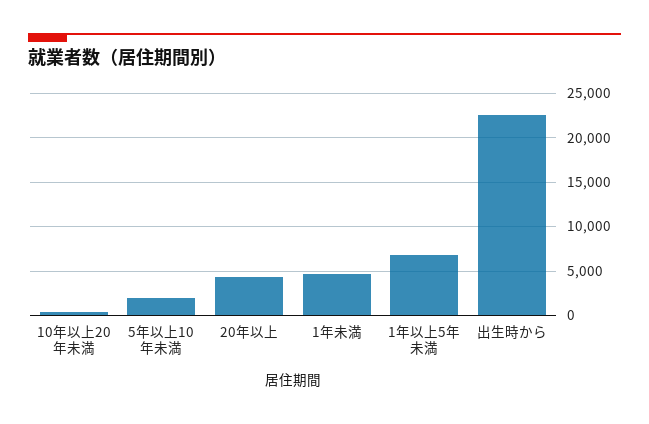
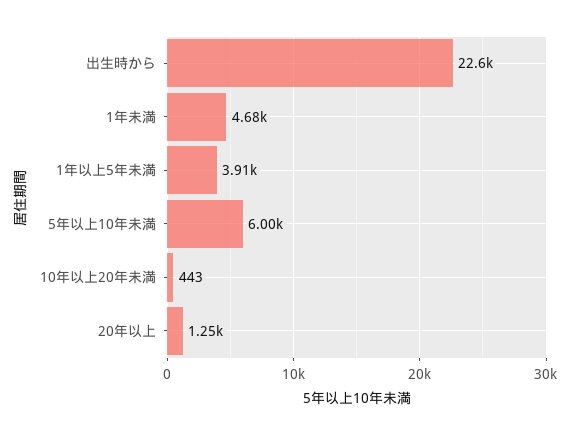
5年以上10年未満: 2000 -> 6000
20年以上: 4000 -> 1250
1年以上5年未満: 7000 -> 3910

